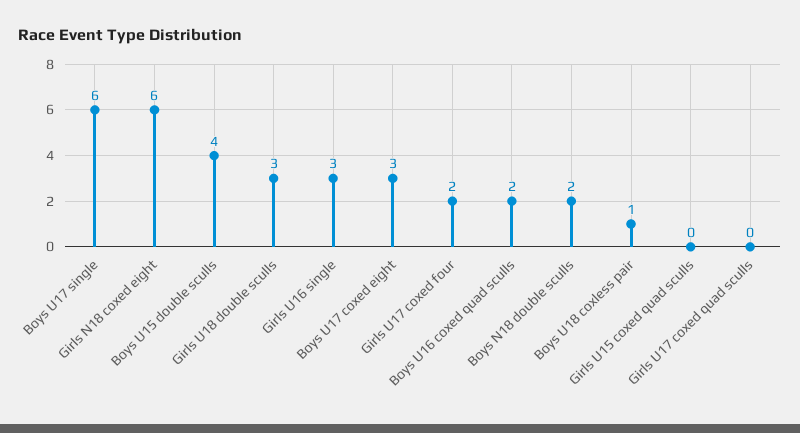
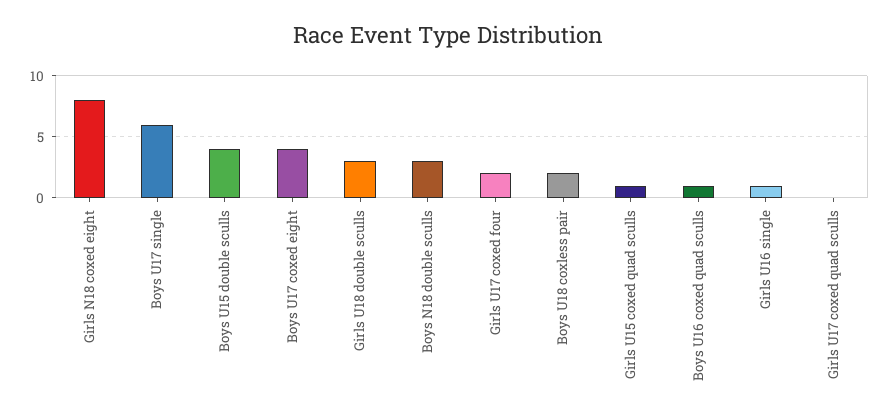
Girls N18 coxed eight: 6 -> 8
Girls U16 single: 3 -> 1
Boys U17 coxed eight: 3 -> 4
Boys U16 coxed quad sculls: 2 -> 1
Boys N18 double sculls: 2 -> 3
Boys U18 coxless pair: 1 -> 2
Girls U15 coxed quad sculls: 0 -> 1

